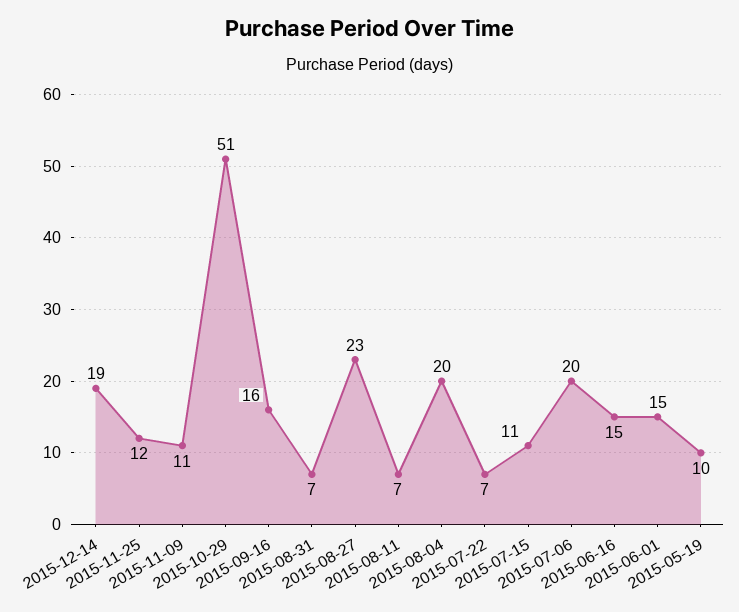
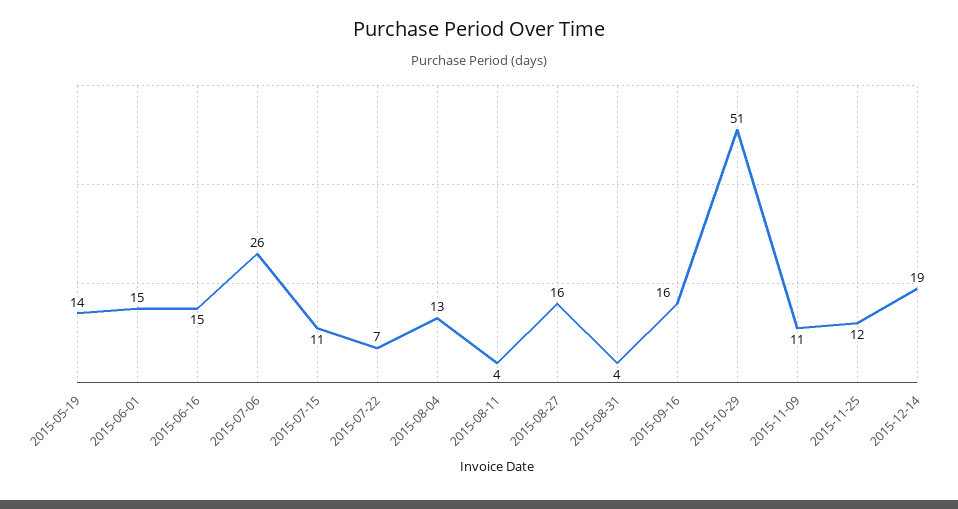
2015-08-31: 7 -> 4
2015-08-27: 23 -> 16
2015-08-11: 7 -> 4
2015-08-04: 20 -> 13
2015-07-06: 20 -> 26
2015-05-19: 10 -> 14

